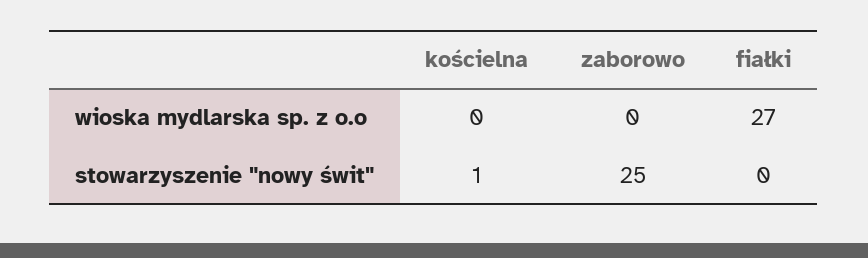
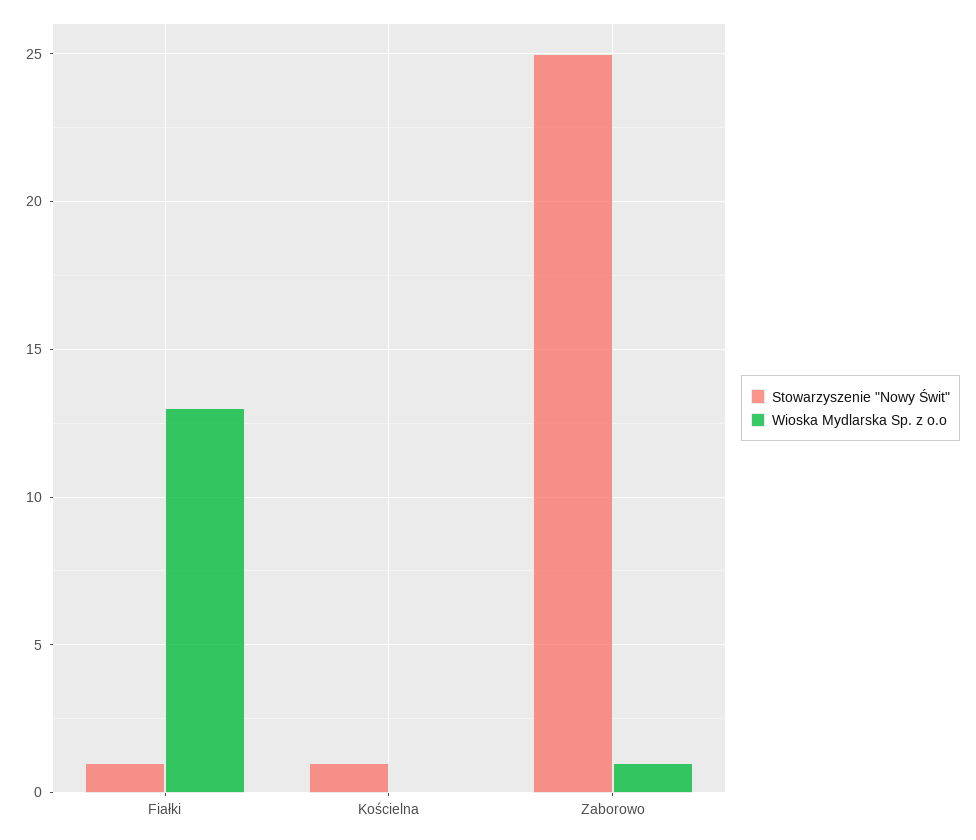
wioska mydlarska sp. z o.o, zaborowo: 0 -> 1
wioska mydlarska sp. z o.o, fiałki: 27 -> 13
stowarzyszenie "nowy świt", fiałki: 0 -> 1

